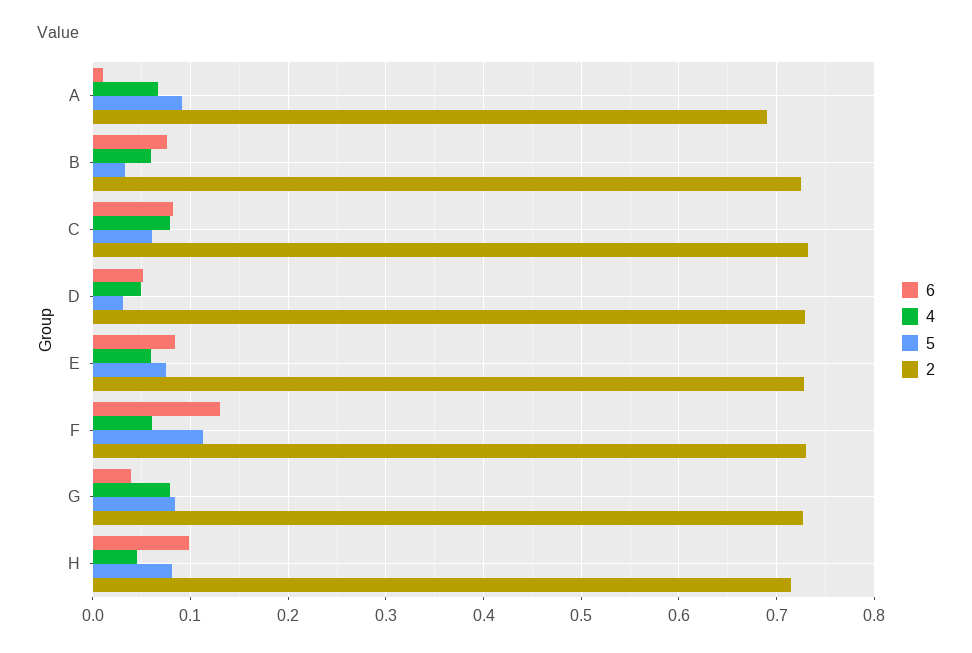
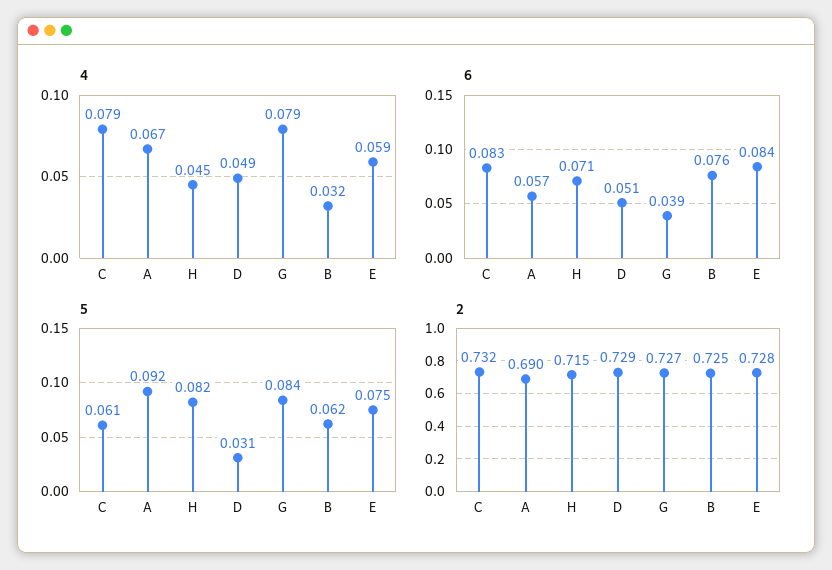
6, A: 0.01 -> 0.057
4, B: 0.06 -> 0.032
5, B: 0.03 -> 0.062
6, F: 0.13 -> none
4, F: 0.06 -> none
5, F: 0.11 -> none
2, F: 0.73 -> none
6, H: 0.1 -> 0.071

